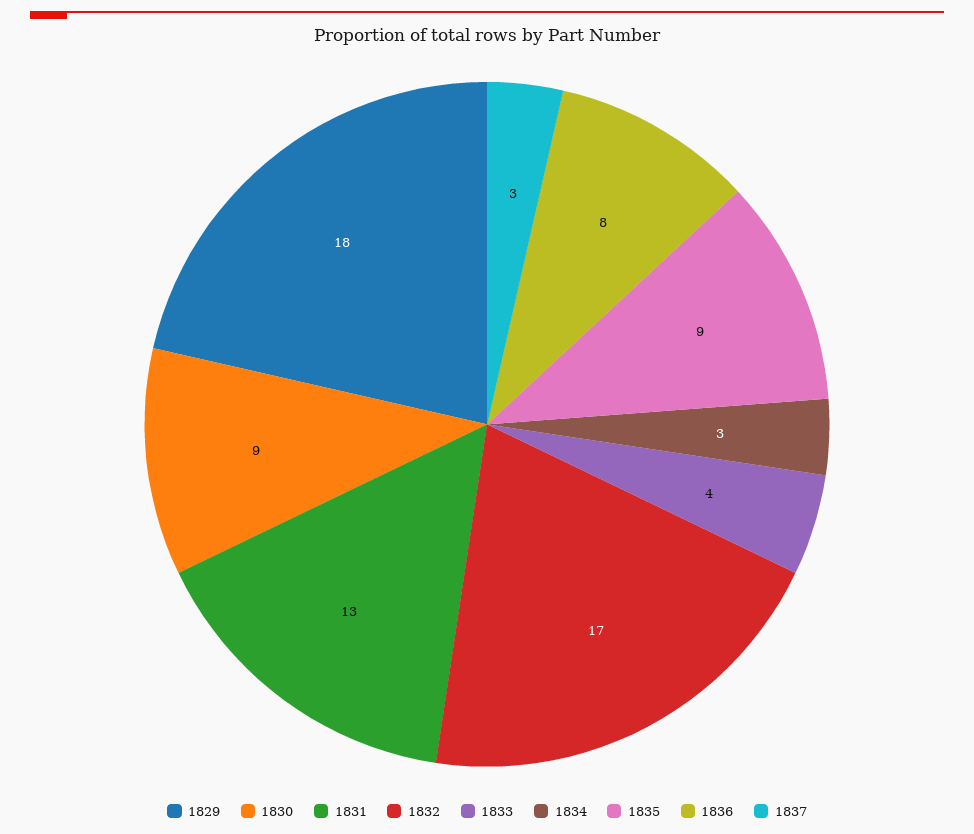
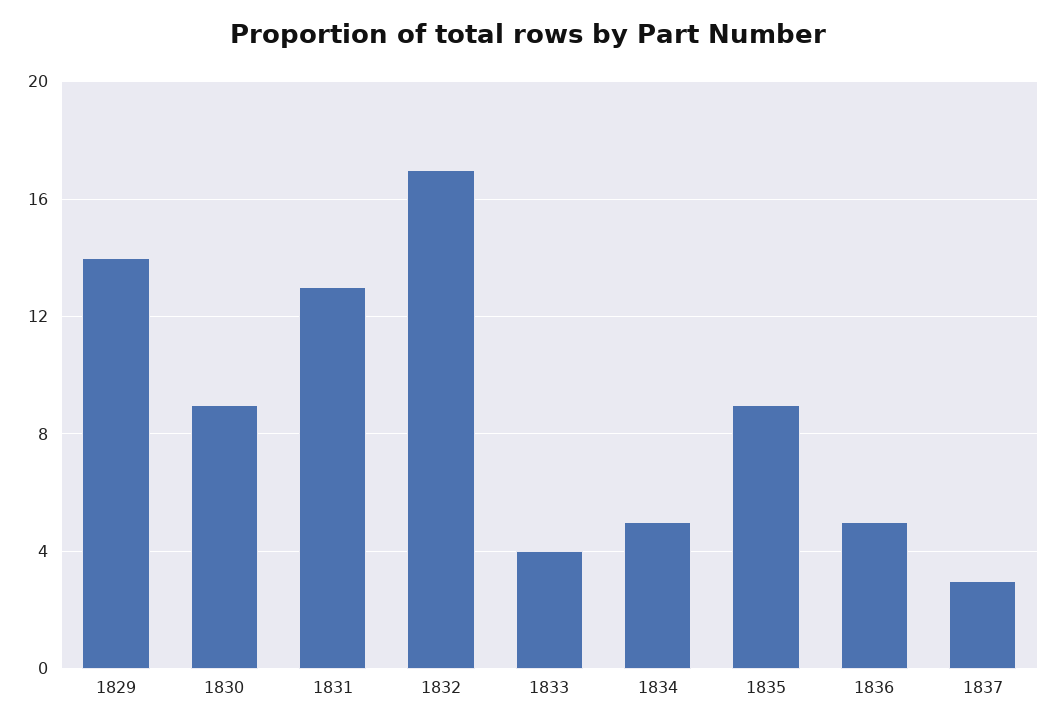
1829: 18 -> 14
1834: 3 -> 5
1836: 8 -> 5

